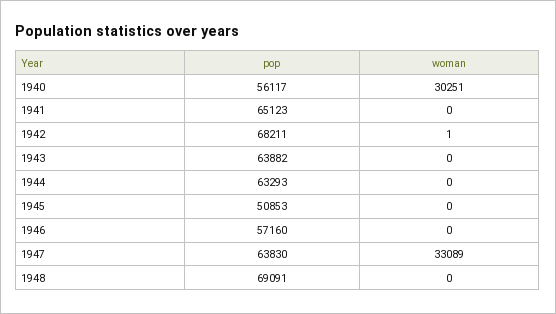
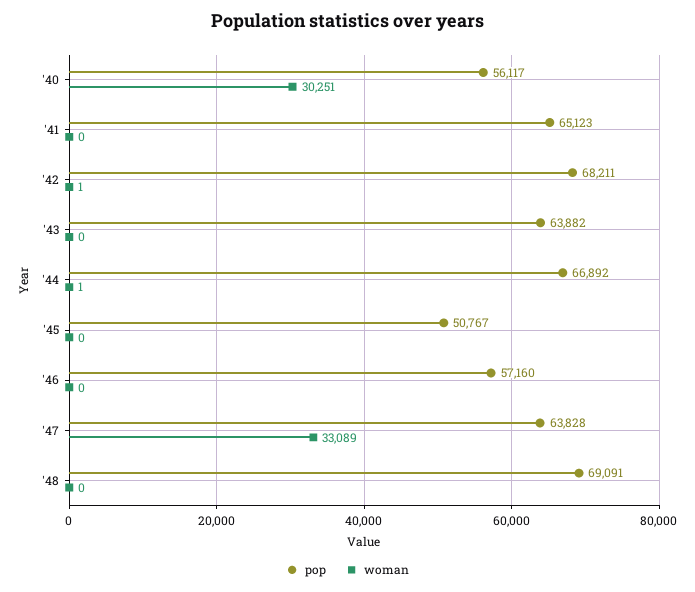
pop, 1944: 63293 -> 66892
woman, 1944: 0 -> 1
pop, 1945: 50853 -> 50767
pop, 1947: 63830 -> 63828

